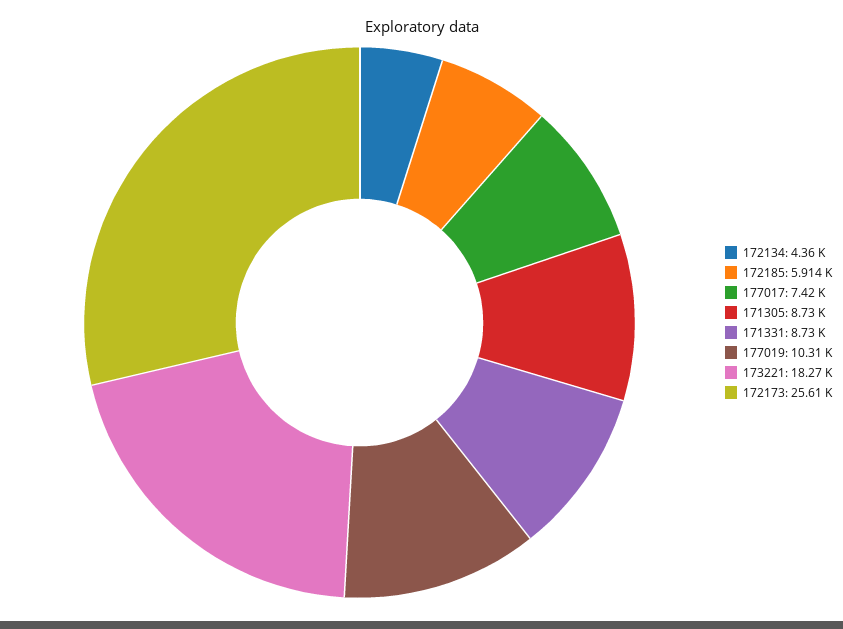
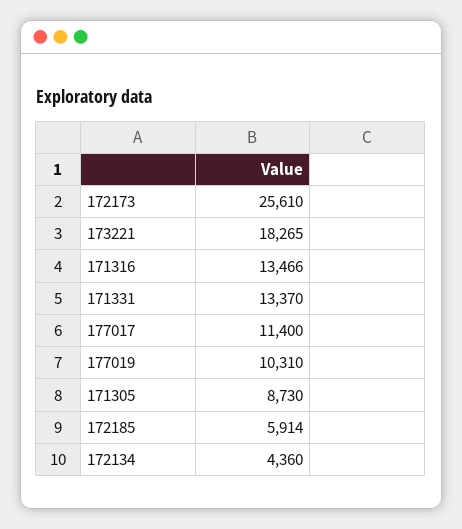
177017: 7420 -> 11400
171331: 8730 -> 13370
171316: none -> 13466

